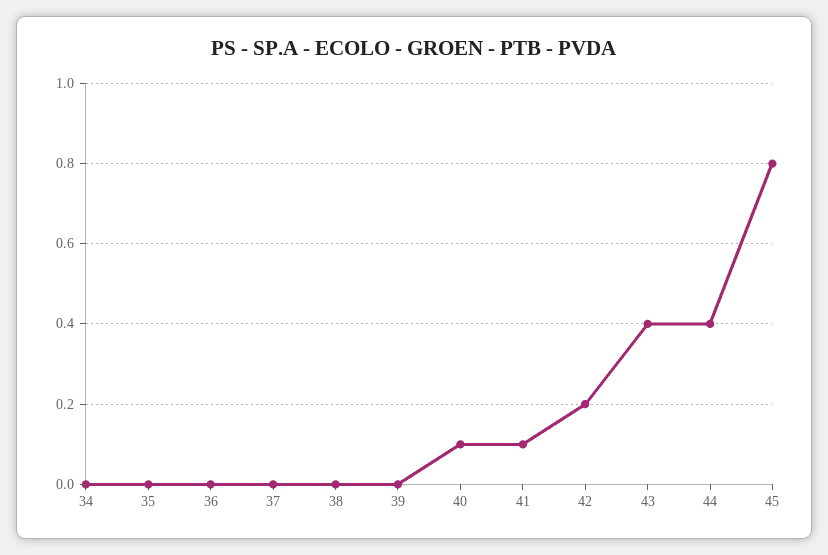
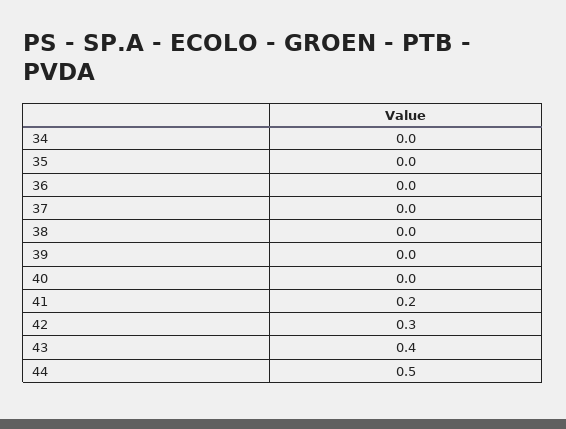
40: 0.1 -> 0
41: 0.1 -> 0.2
42: 0.2 -> 0.3
44: 0.4 -> 0.5
45: 0.8 -> none

